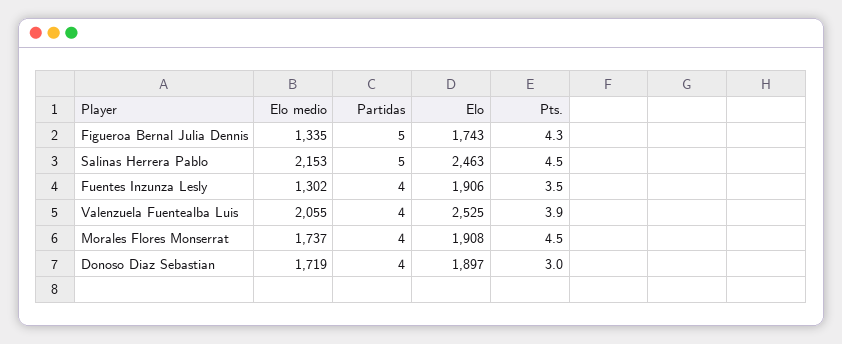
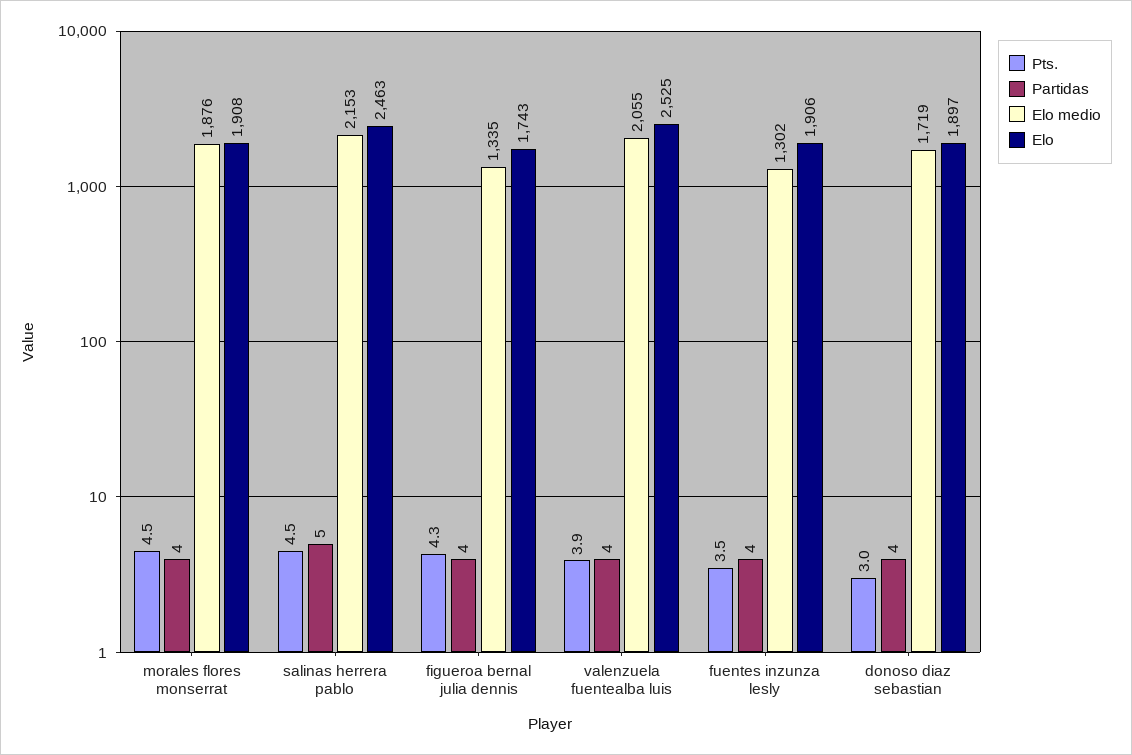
Partidas, Figueroa Bernal Julia Dennis: 5 -> 4
Elo medio, Morales Flores Monserrat: 1737 -> 1876

